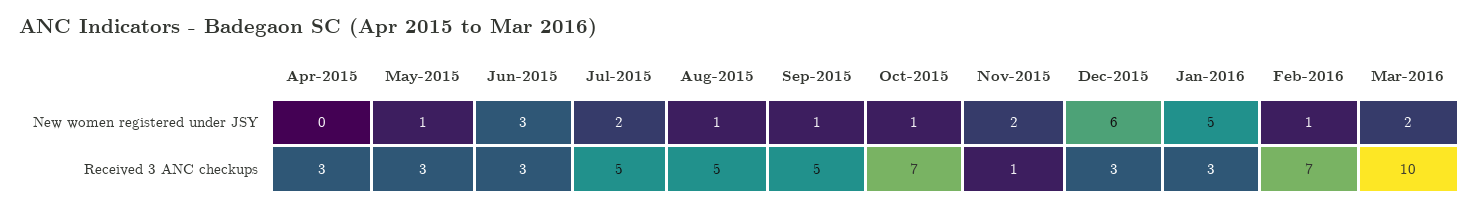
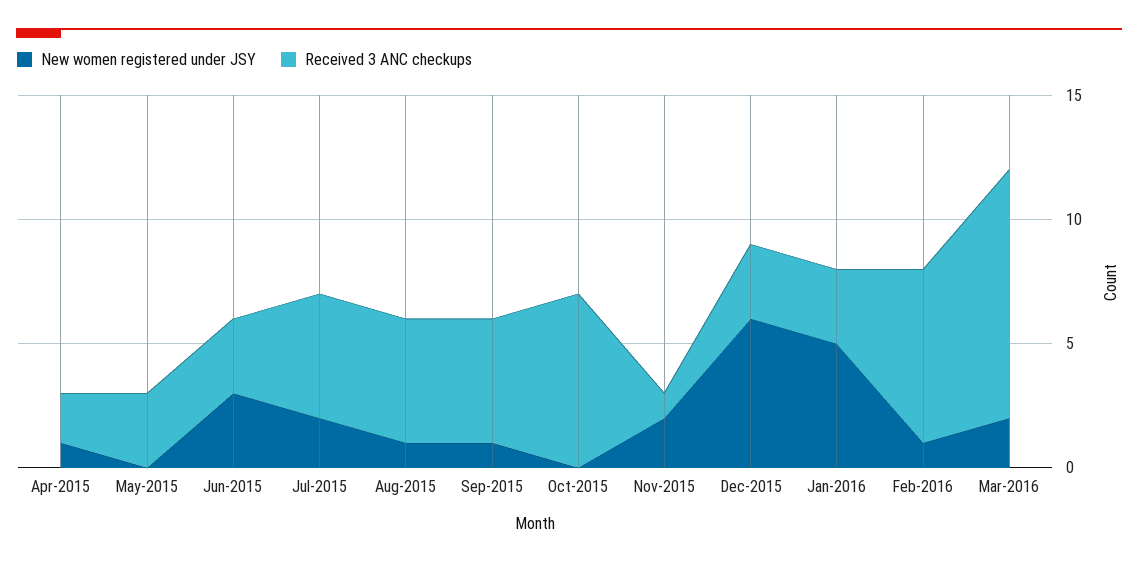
New women registered under JSY, Apr-2015: 0 -> 1
New women registered under JSY, May-2015: 1 -> 0
New women registered under JSY, Oct-2015: 1 -> 0
Received 3 ANC checkups, Apr-2015: 3 -> 2

